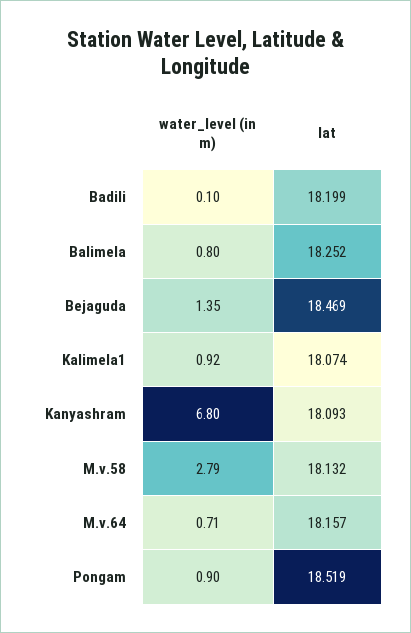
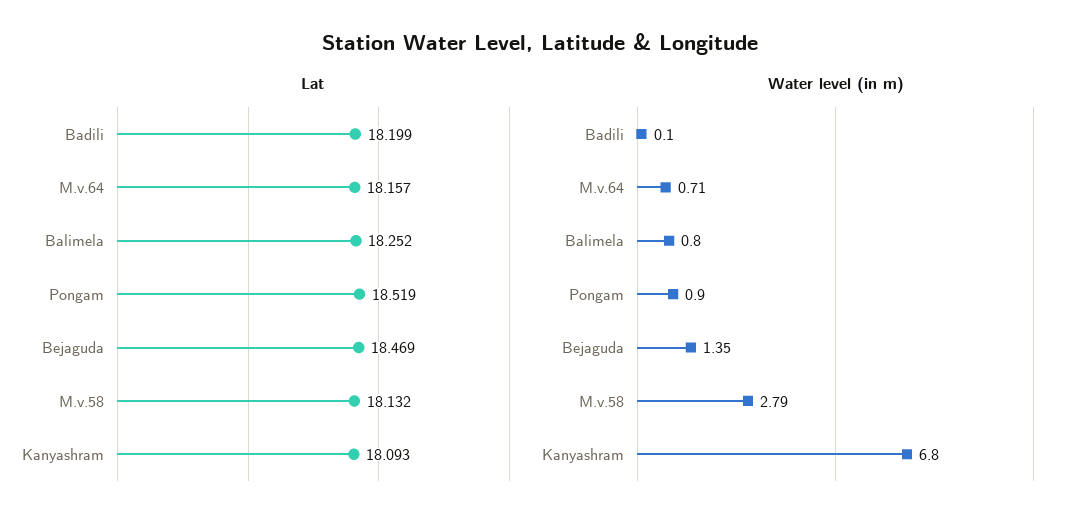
water_level (in m), Kalimela1: 0.92 -> none
lat, Kalimela1: 18.074 -> none

